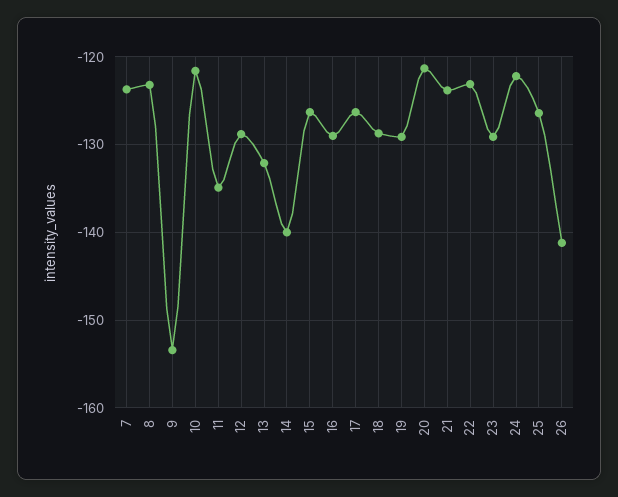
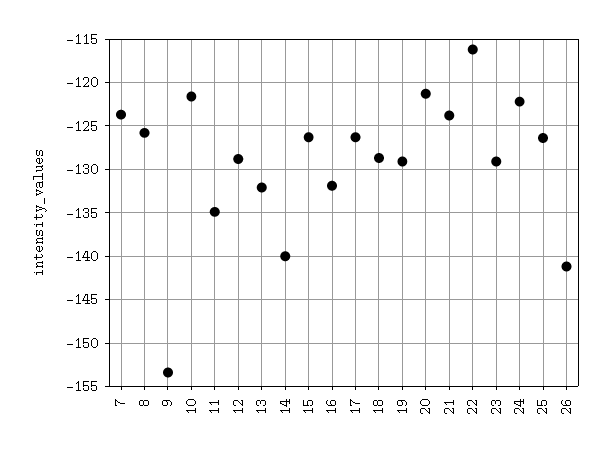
8: -123 -> -126
16: -129 -> -132
22: -123 -> -116

